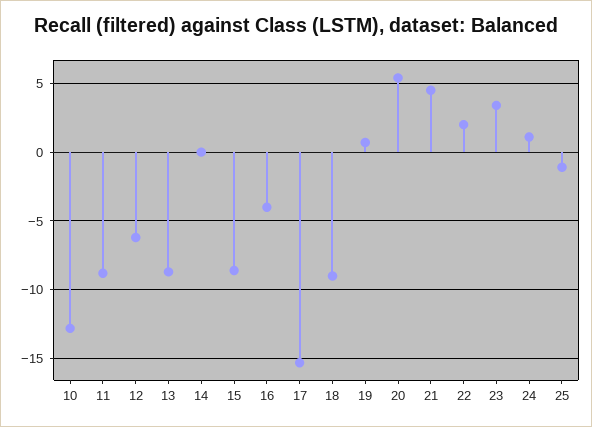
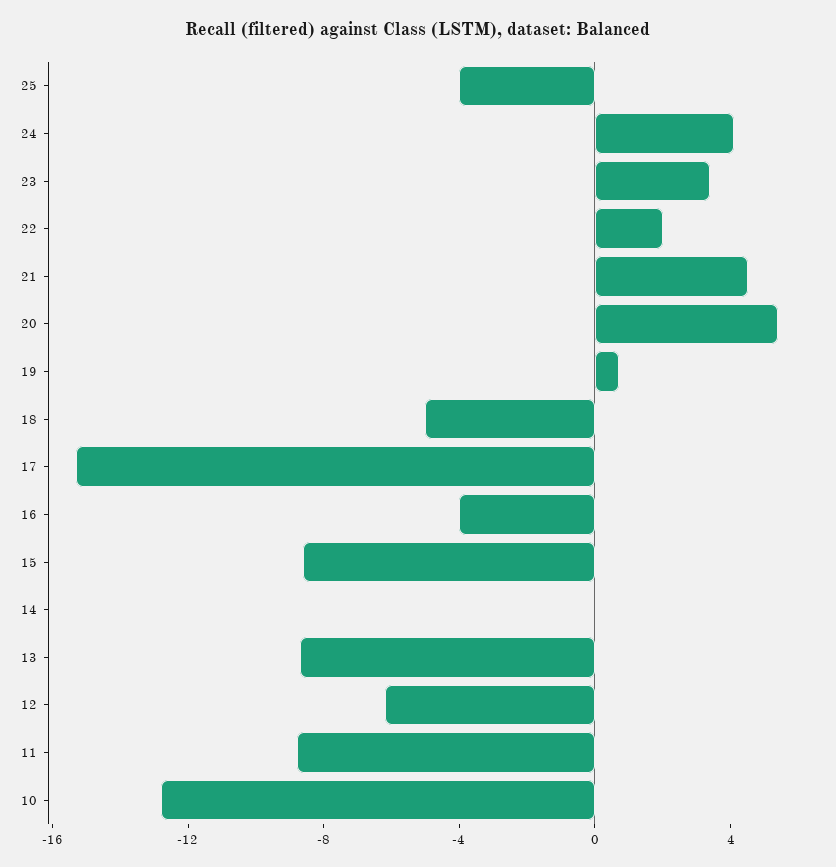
18: -9 -> -5
24: 1 -> 4
25: -1 -> -4

